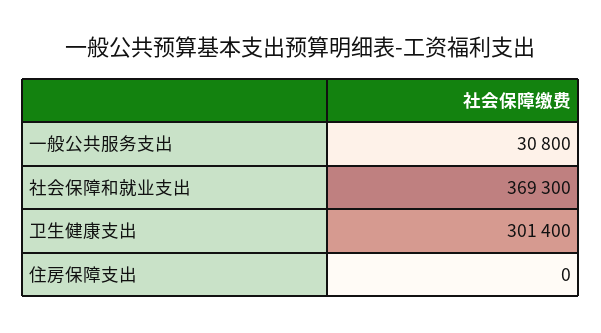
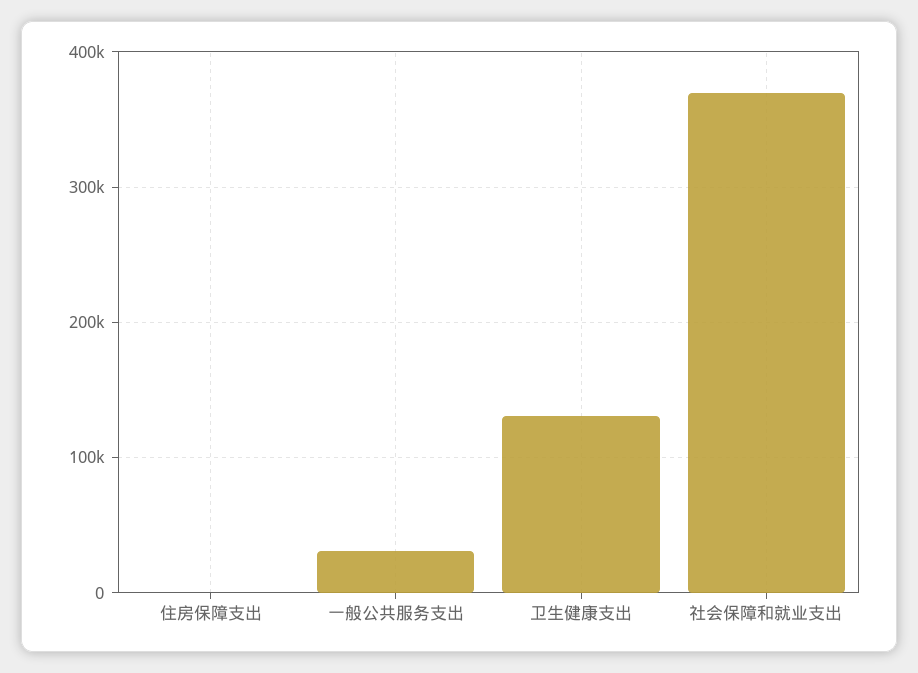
卫生健康支出: 301400 -> 130000

